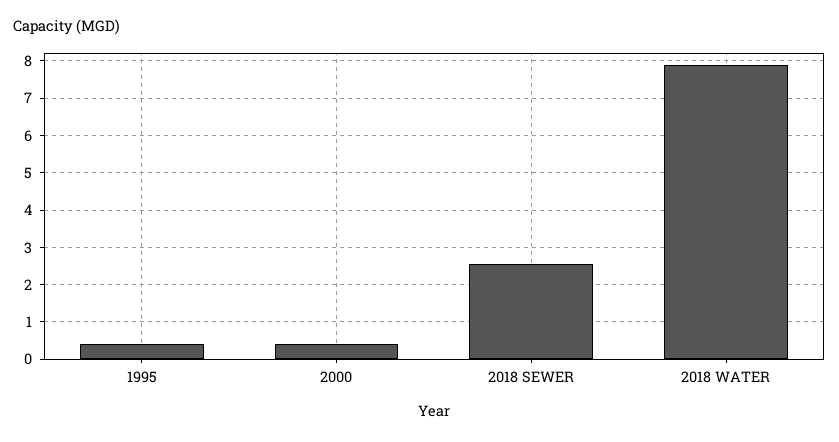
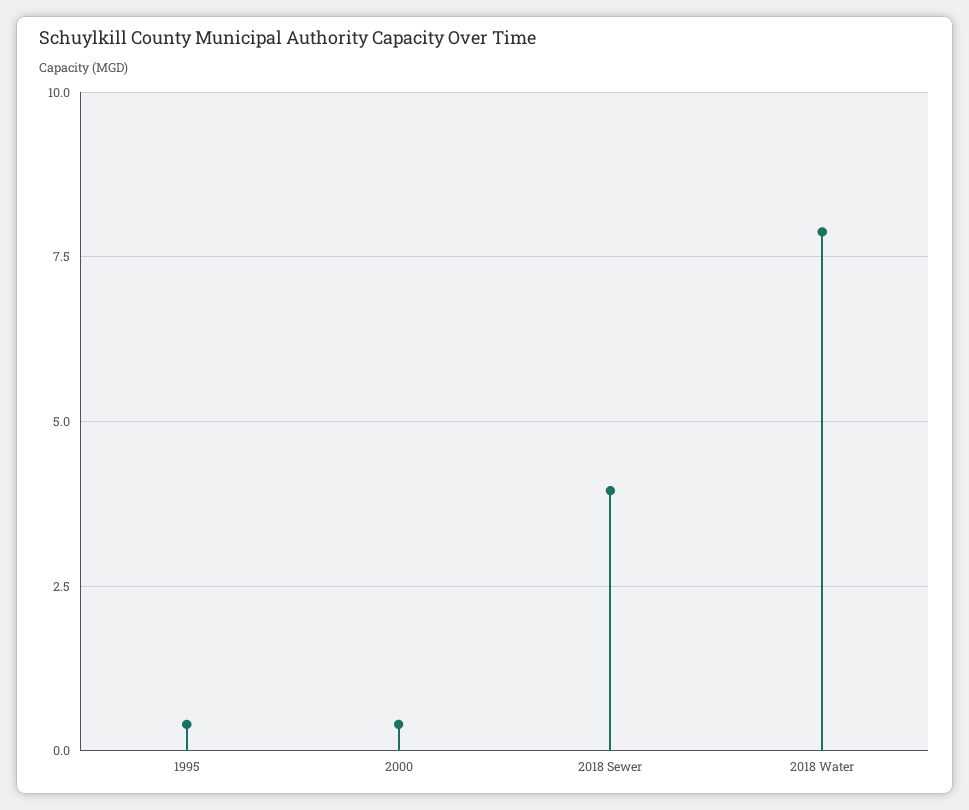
2018 SEWER: 2.6 -> 4

